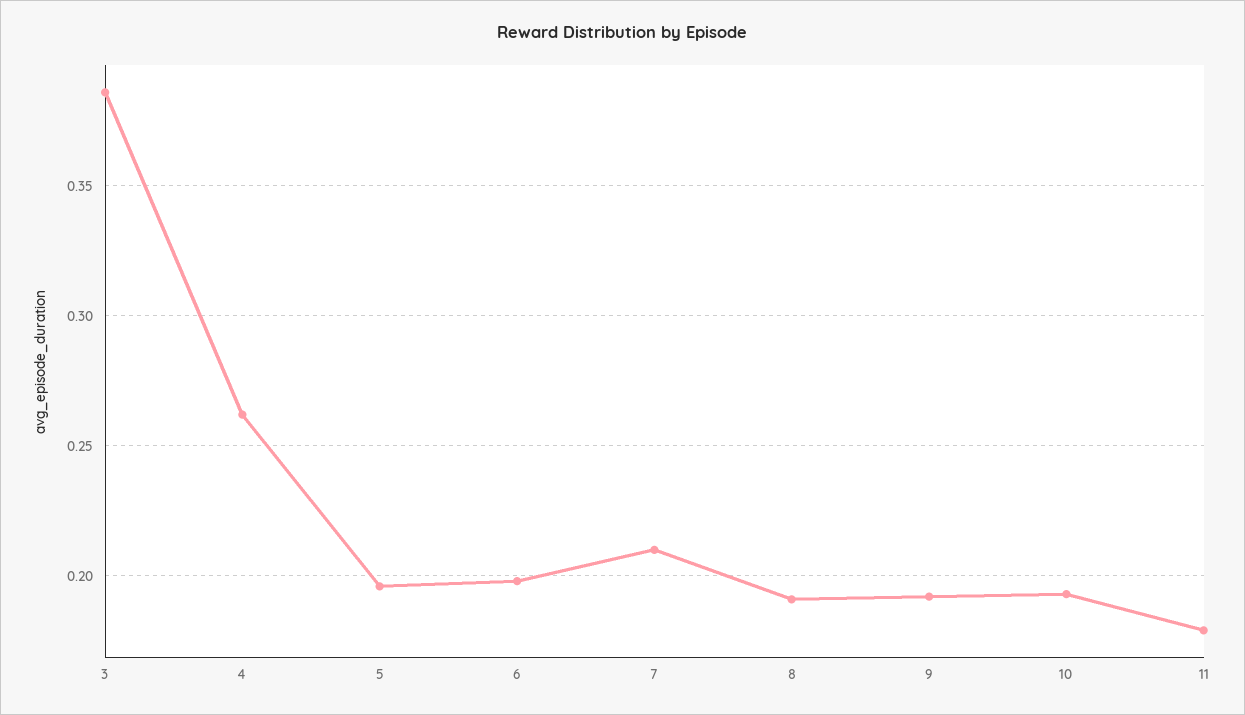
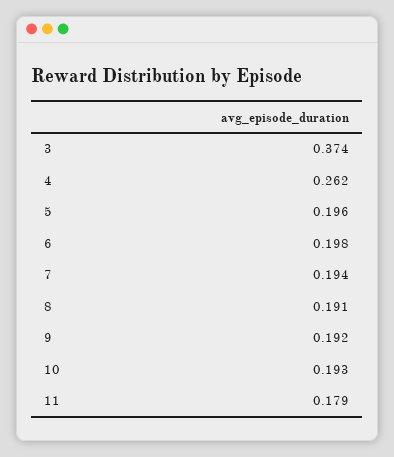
3: 0.385 -> 0.374
7: 0.21 -> 0.194

